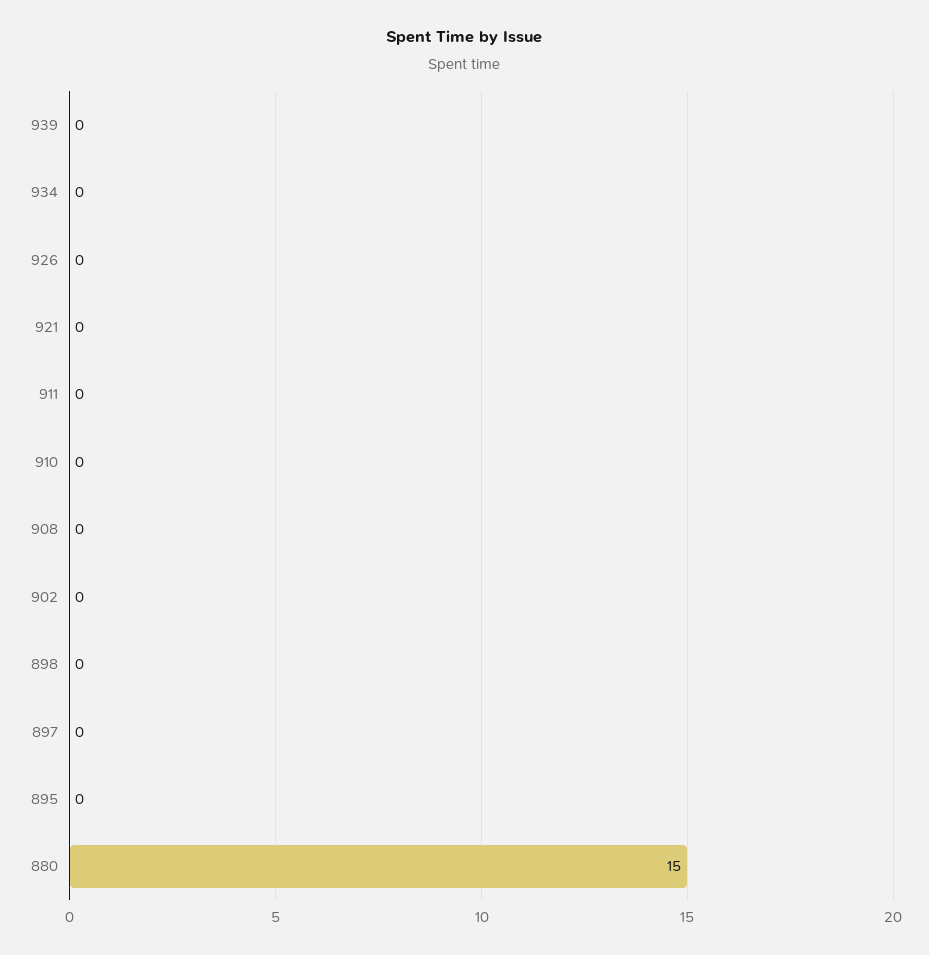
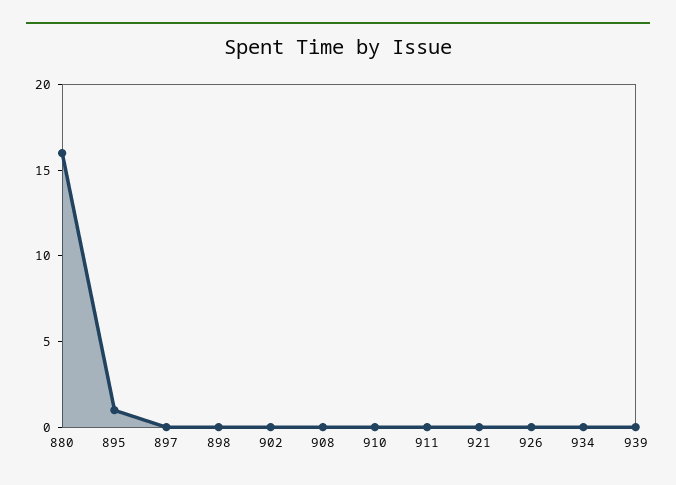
895: 0 -> 1
880: 15 -> 16

